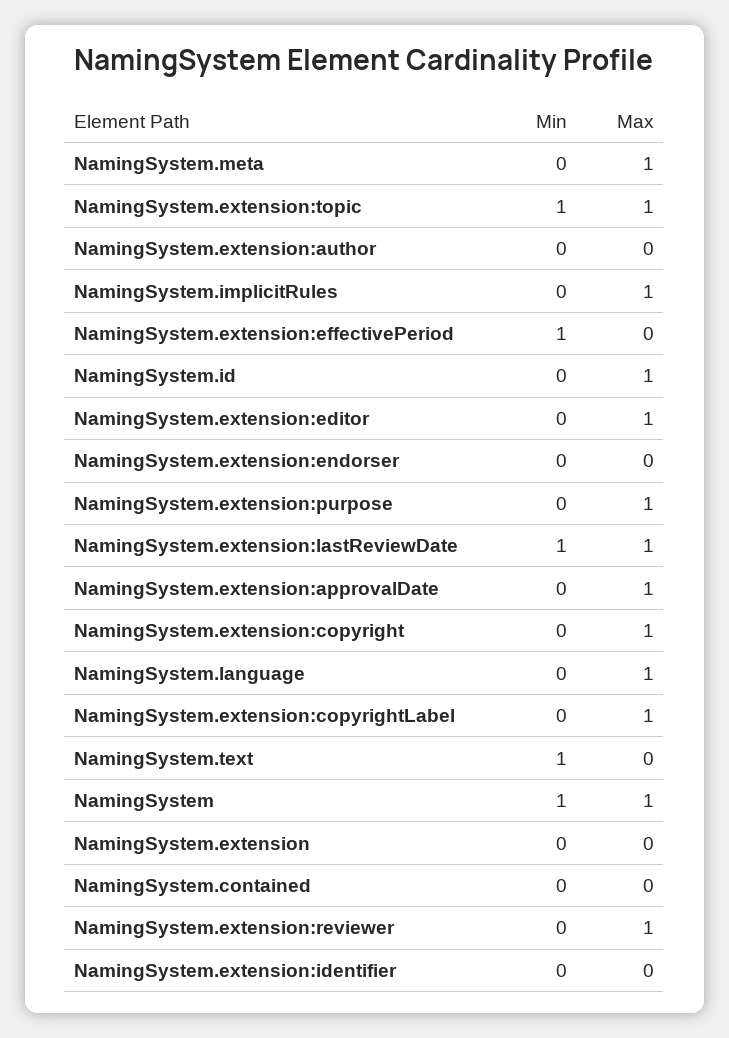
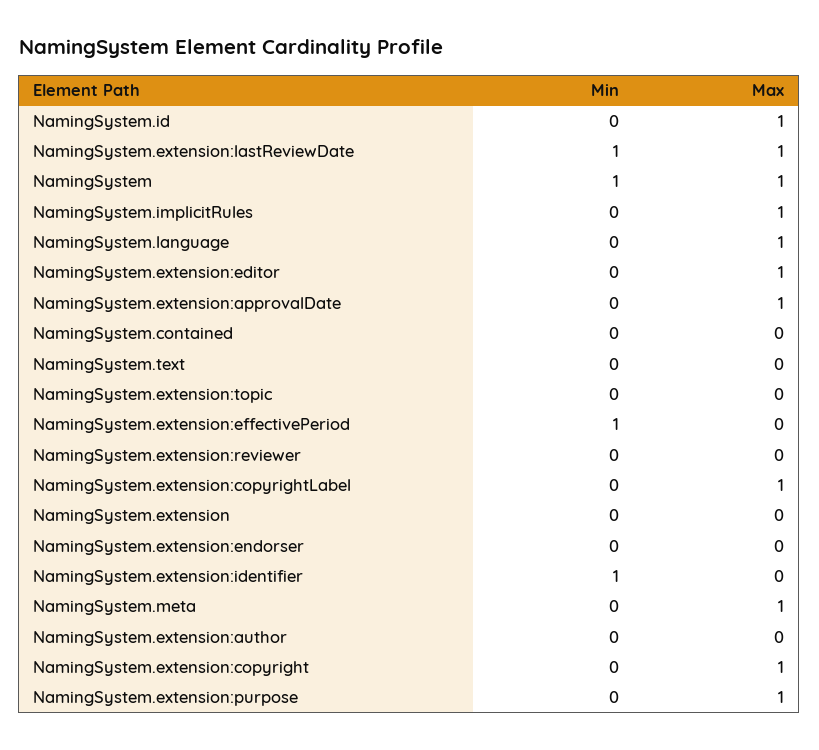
Min, NamingSystem.extension:topic: 1 -> 0
Max, NamingSystem.extension:topic: 1 -> 0
Min, NamingSystem.text: 1 -> 0
Max, NamingSystem.extension:reviewer: 1 -> 0
Min, NamingSystem.extension:identifier: 0 -> 1

